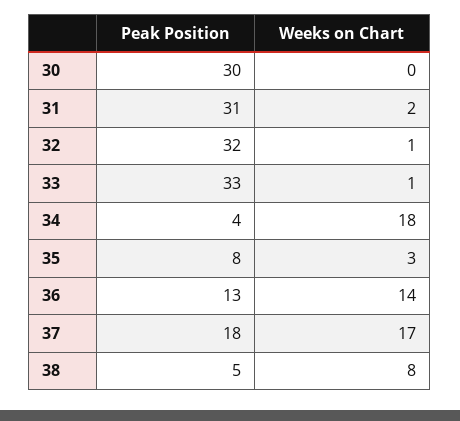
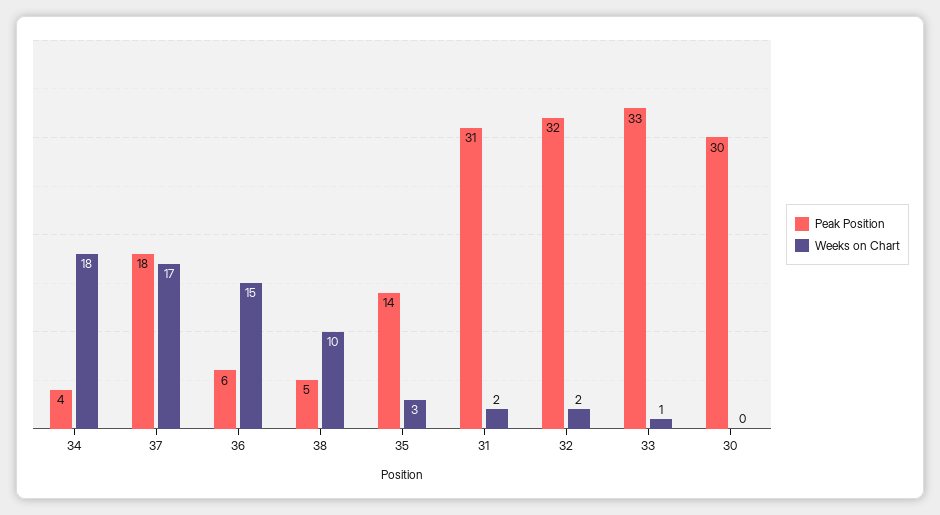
Weeks on Chart, 32: 1 -> 2
Peak Position, 35: 8 -> 14
Peak Position, 36: 13 -> 6
Weeks on Chart, 36: 14 -> 15
Weeks on Chart, 38: 8 -> 10

